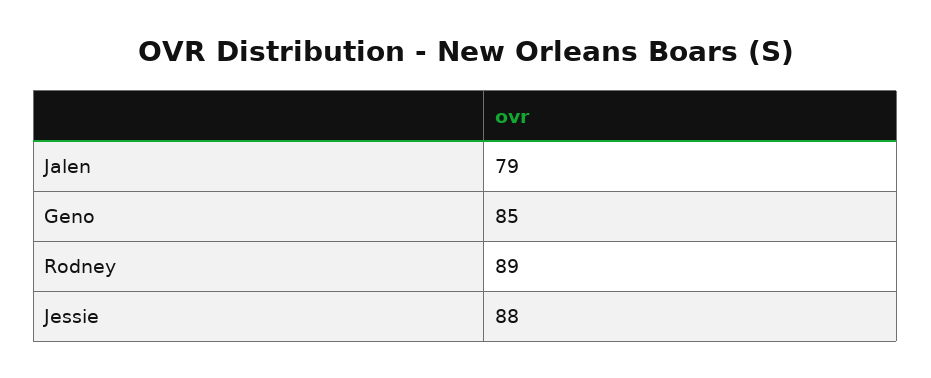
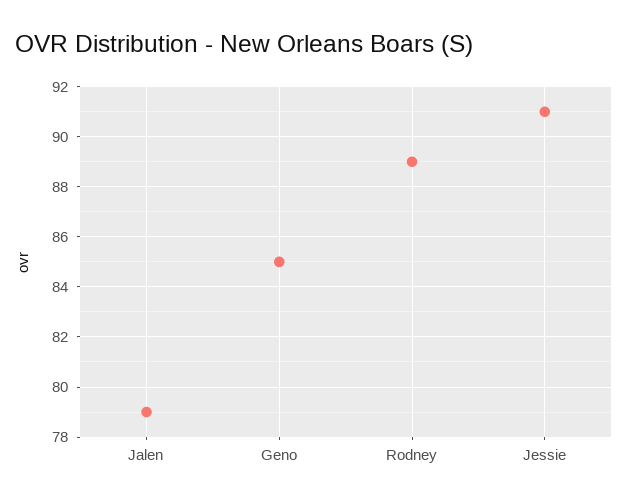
Jessie: 88 -> 91

